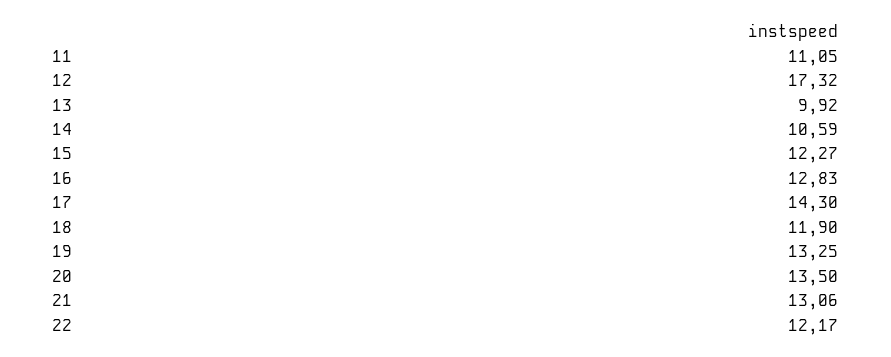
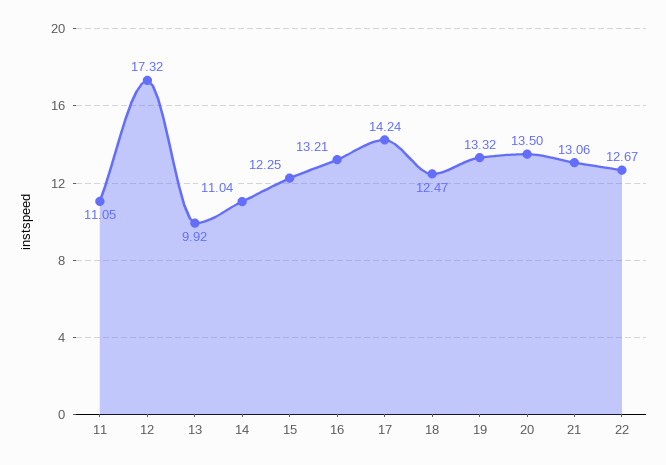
14: 10.59 -> 11.04
15: 12.27 -> 12.25
16: 12.83 -> 13.21
17: 14.3 -> 14.24
18: 11.9 -> 12.47
19: 13.25 -> 13.32
22: 12.17 -> 12.67

